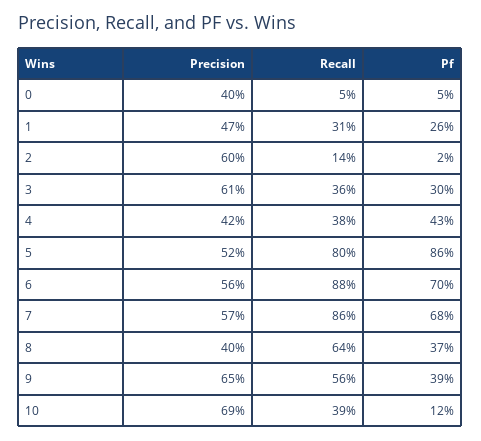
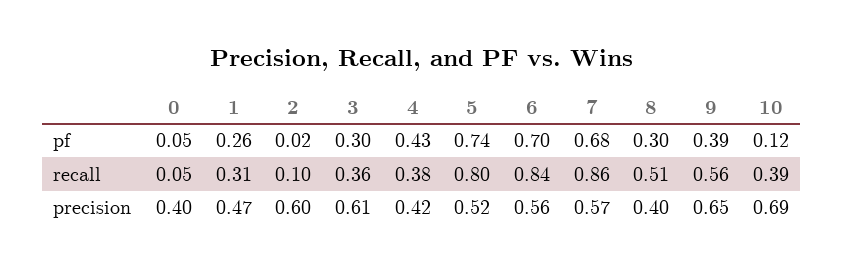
Recall, 2: 0.14 -> 0.1
Pf, 5: 0.86 -> 0.74
Recall, 6: 0.88 -> 0.84
Recall, 8: 0.64 -> 0.51
Pf, 8: 0.37 -> 0.3

